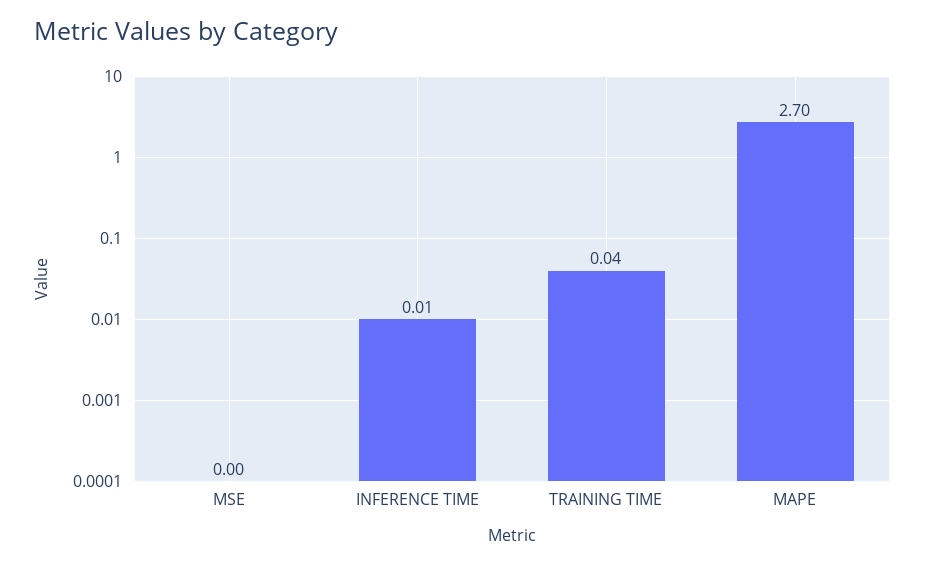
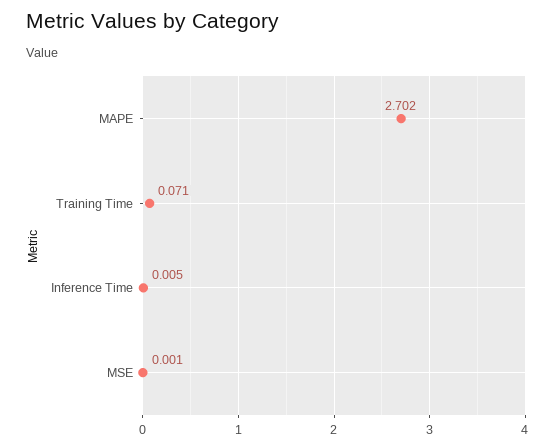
TRAINING TIME: 0.04 -> 0.071

